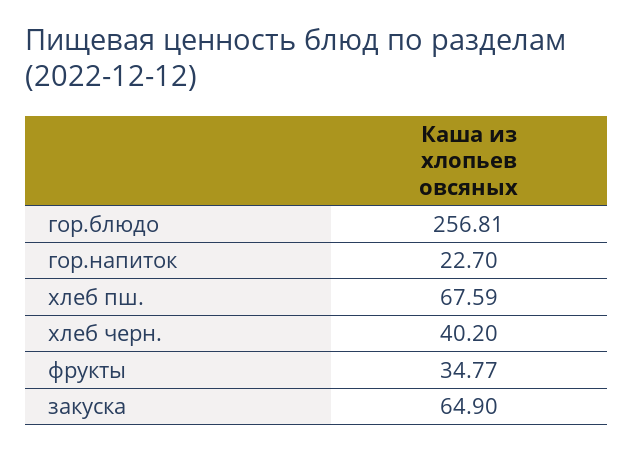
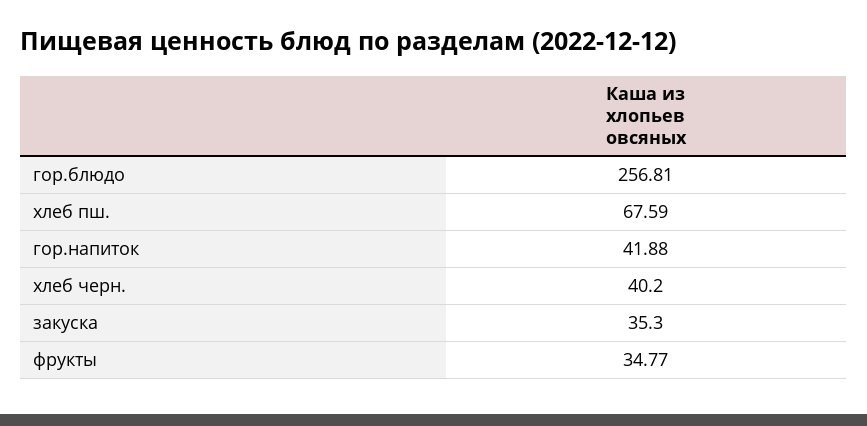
гор.напиток: 22.7 -> 41.88
закуска: 64.9 -> 35.3

